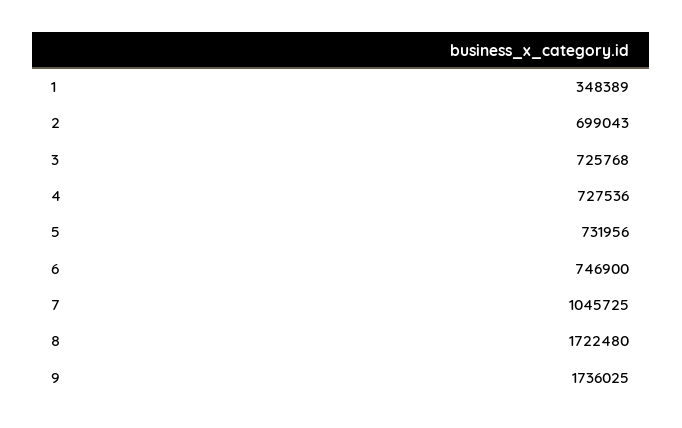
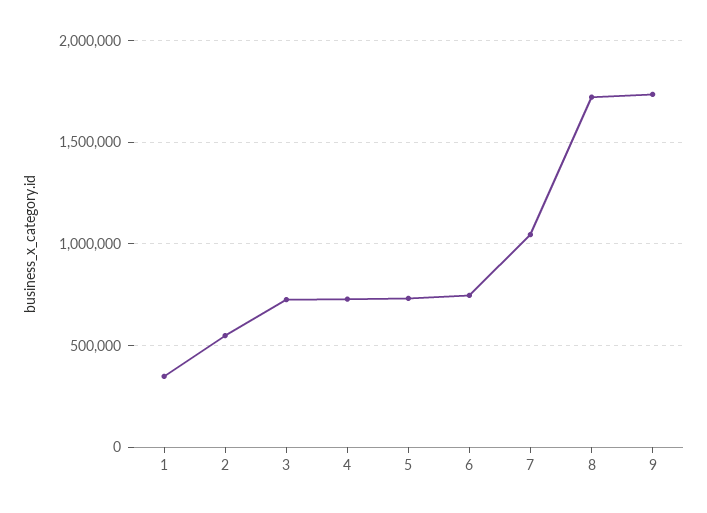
2: 699043 -> 550000

